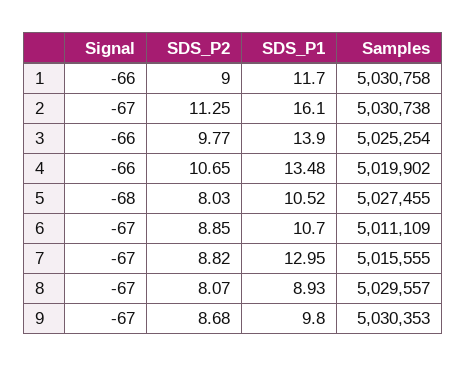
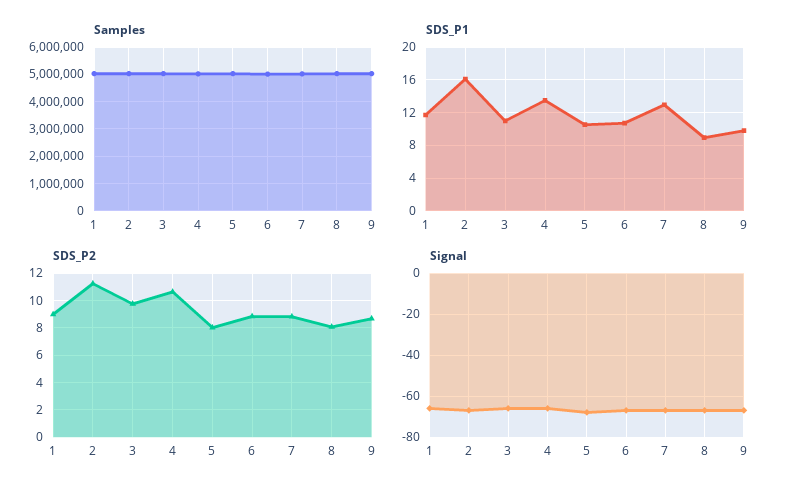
SDS_P1, 3: 13.9 -> 11

